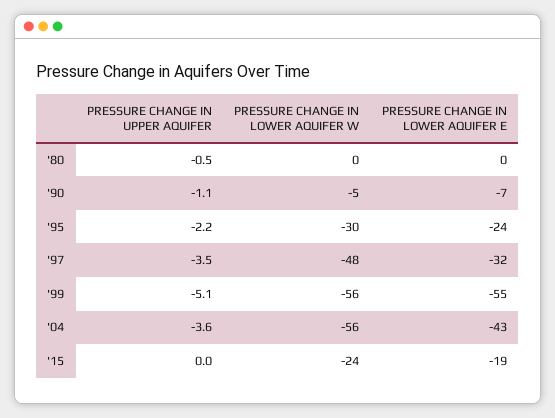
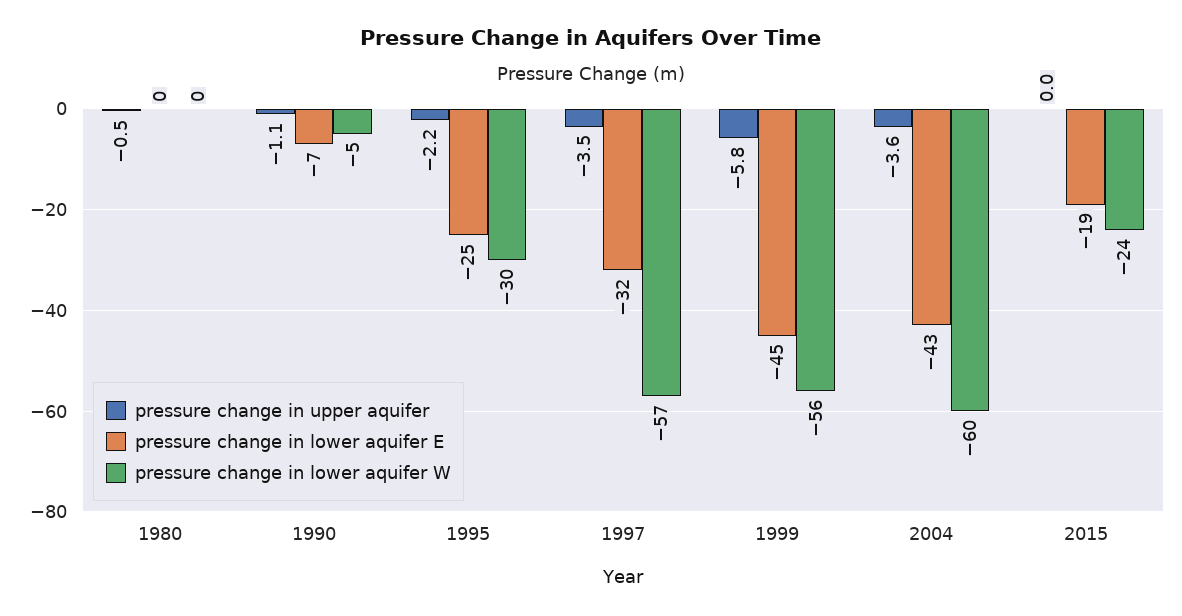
PRESSURE CHANGE IN LOWER AQUIFER E, '95: -24 -> -25
PRESSURE CHANGE IN LOWER AQUIFER W, '97: -48 -> -57
PRESSURE CHANGE IN UPPER AQUIFER, '99: -5.1 -> -5.8
PRESSURE CHANGE IN LOWER AQUIFER E, '99: -55 -> -45
PRESSURE CHANGE IN LOWER AQUIFER W, '04: -56 -> -60

